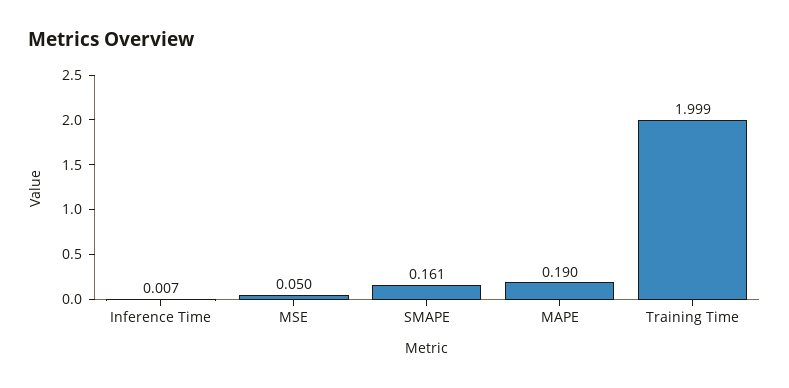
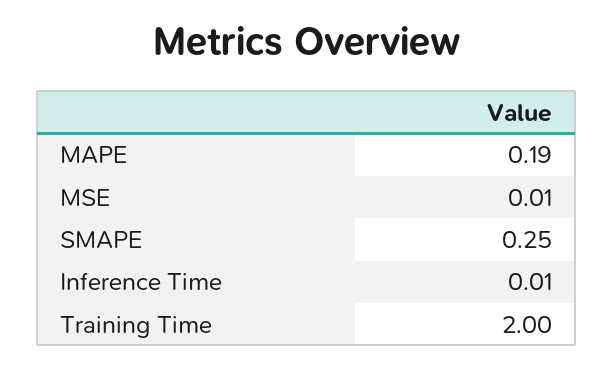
MSE: 0.05 -> 0.01
SMAPE: 0.161 -> 0.25

